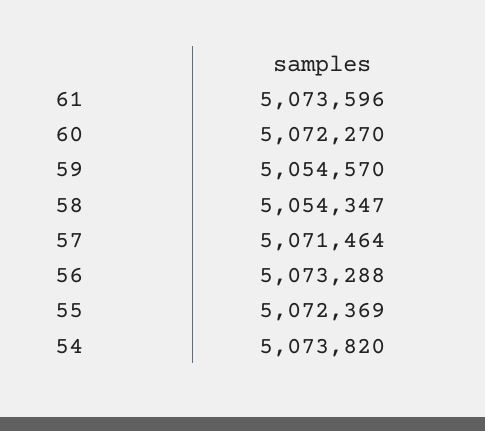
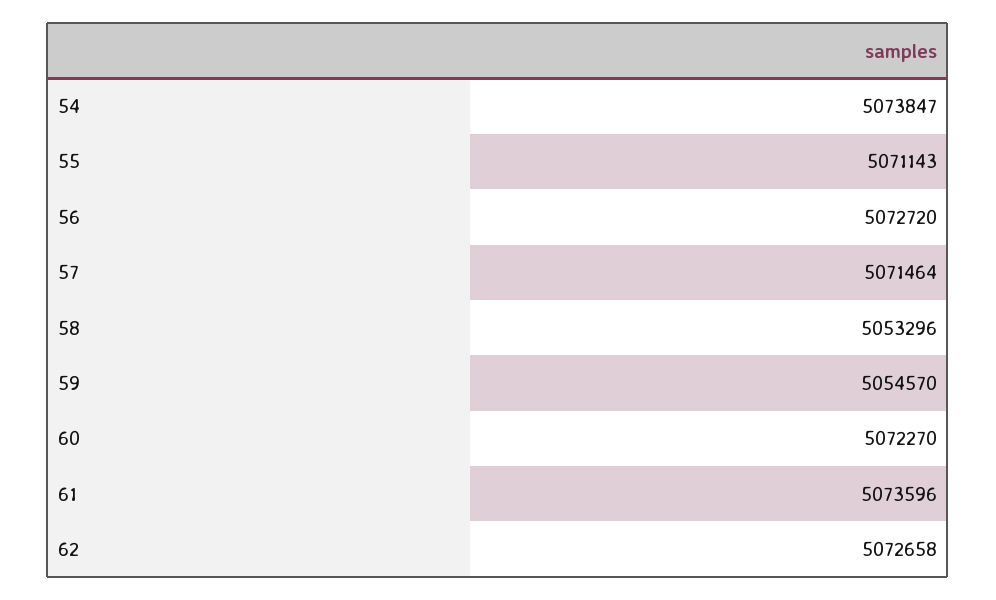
58: 5054347 -> 5053296
56: 5073288 -> 5072720
55: 5072369 -> 5071143
54: 5073820 -> 5073847
62: none -> 5072658

